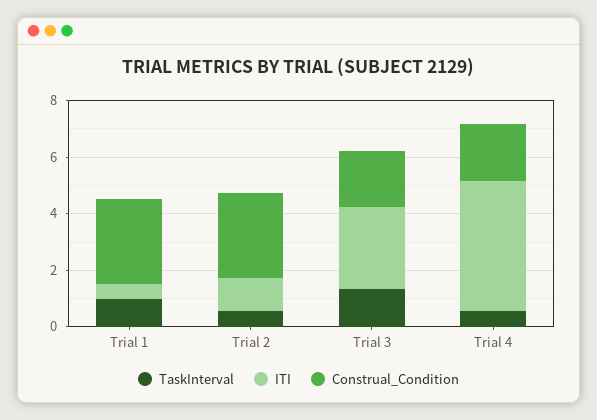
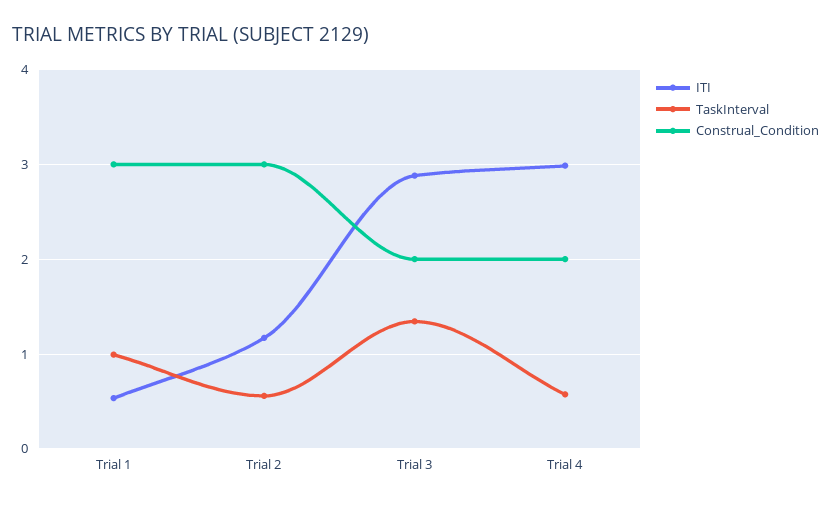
ITI, Trial 4: 4.5 -> 3

